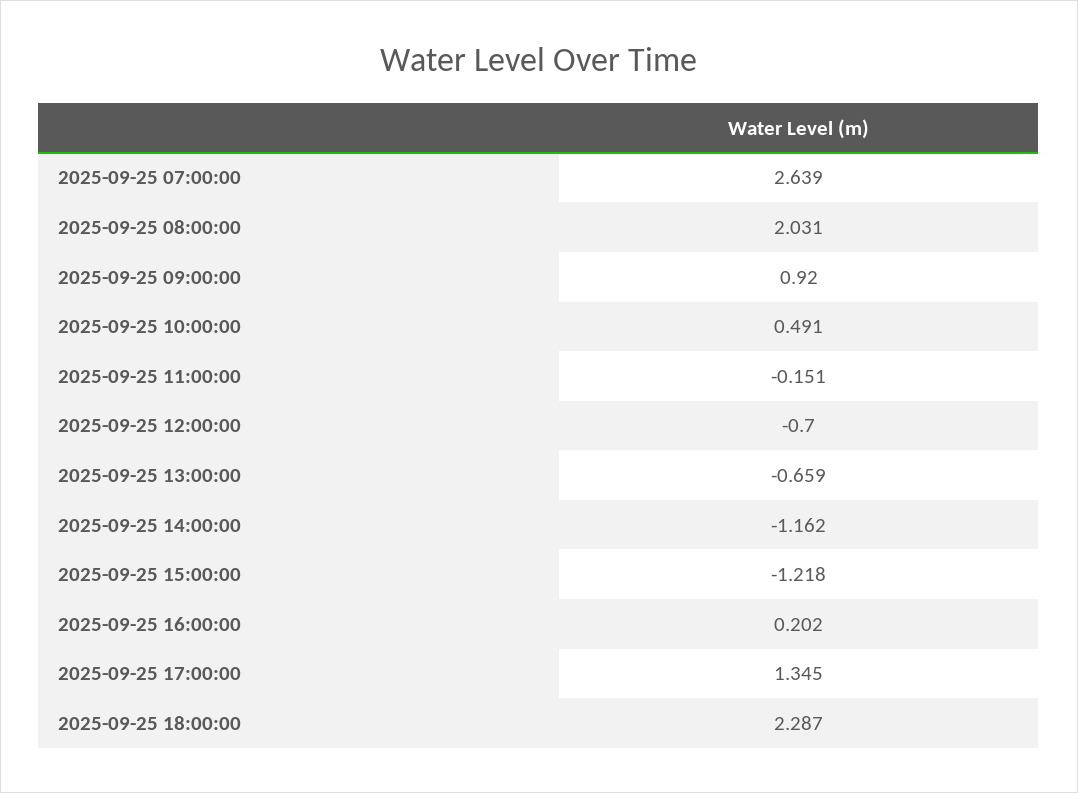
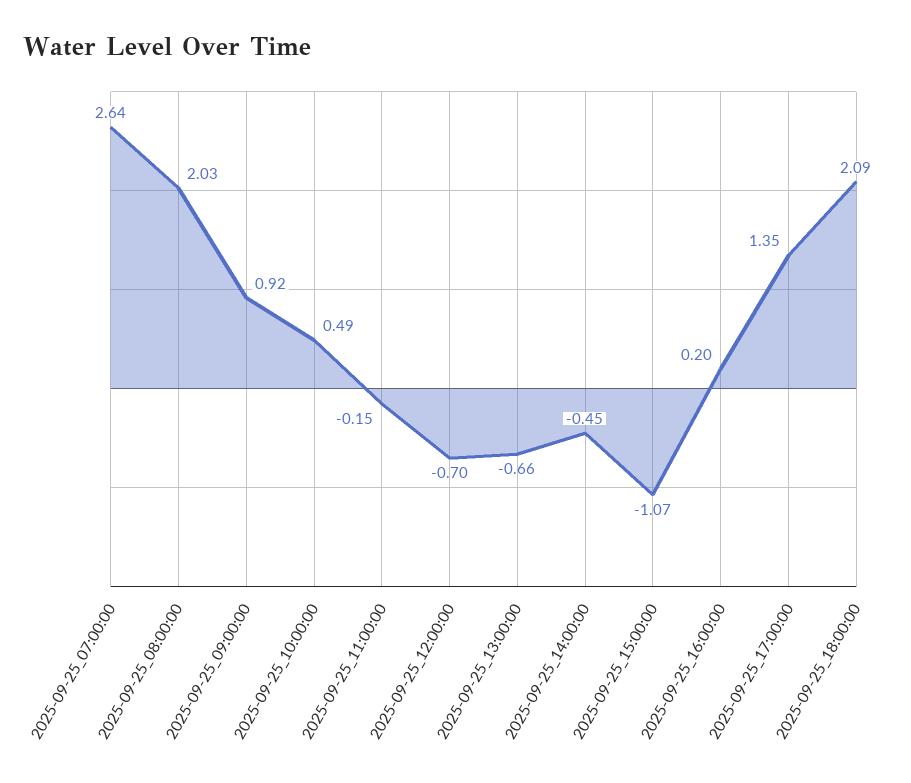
2025-09-25 14:00:00: -1.162 -> -0.45
2025-09-25 15:00:00: -1.218 -> -1.07
2025-09-25 18:00:00: 2.287 -> 2.09

